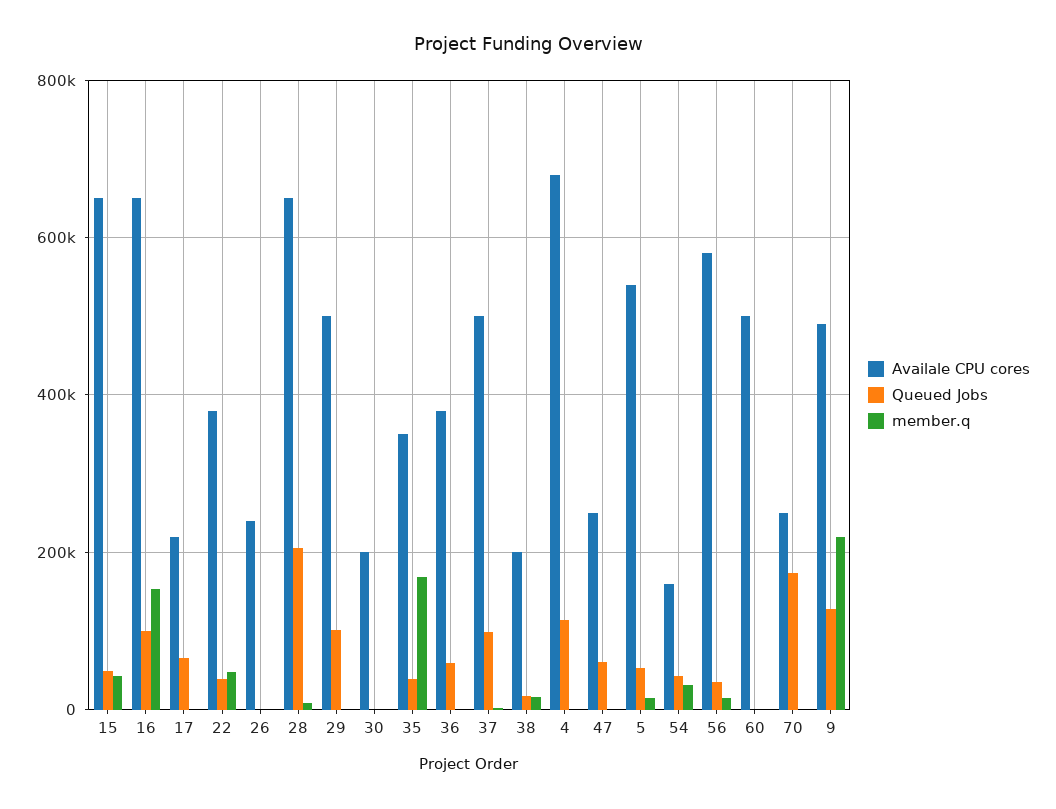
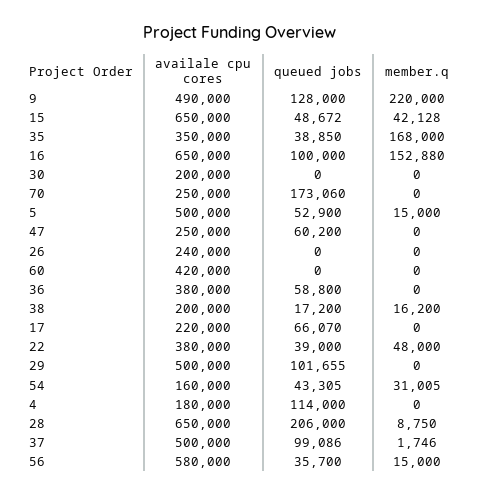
Availale CPU cores, 4: 680000 -> 180000
Availale CPU cores, 5: 540000 -> 500000
Availale CPU cores, 60: 500000 -> 420000

